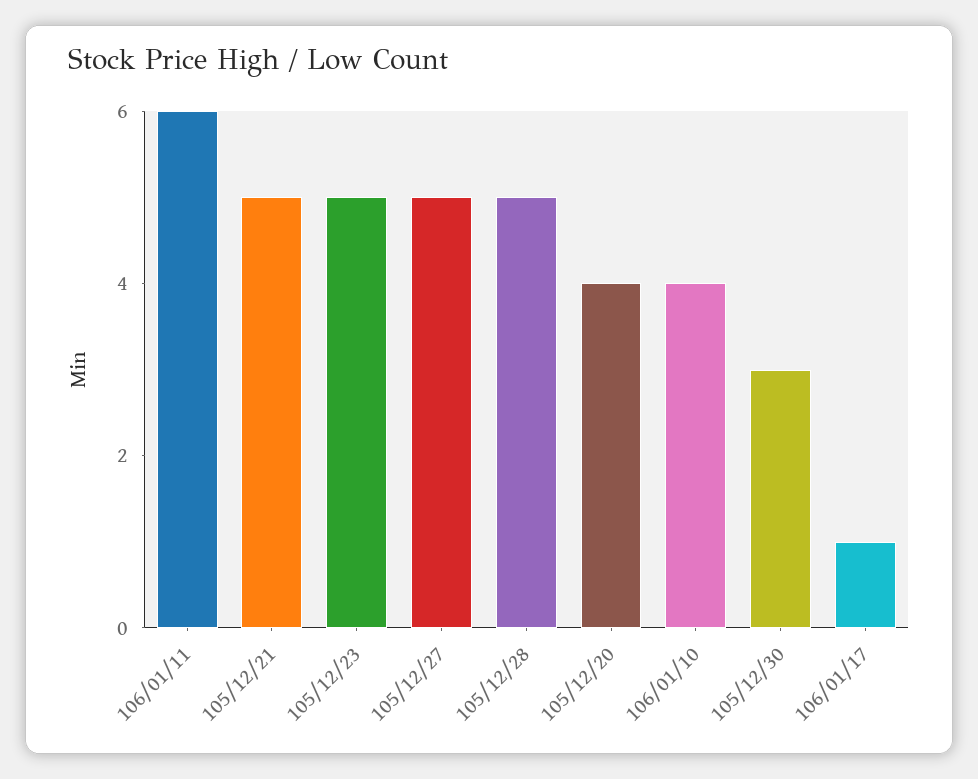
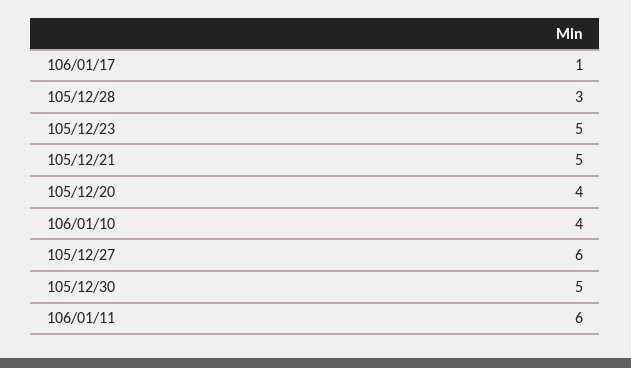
105/12/27: 5 -> 6
105/12/28: 5 -> 3
105/12/30: 3 -> 5

